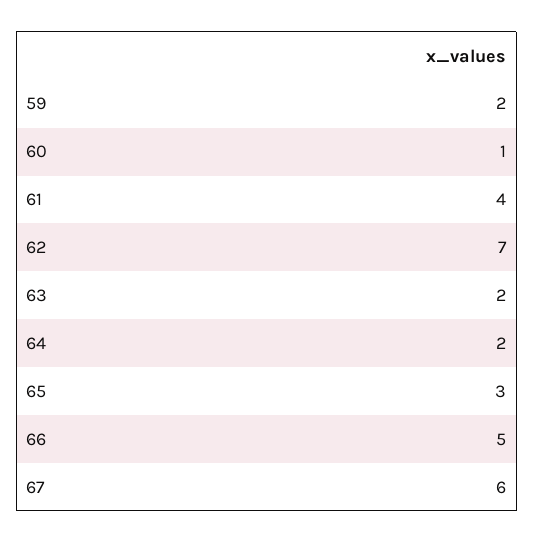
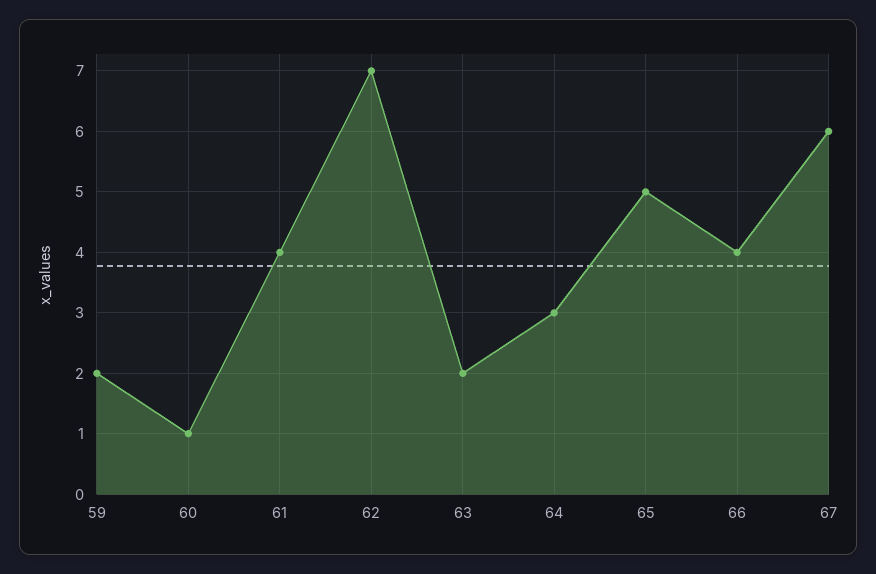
64: 2 -> 3
65: 3 -> 5
66: 5 -> 4

